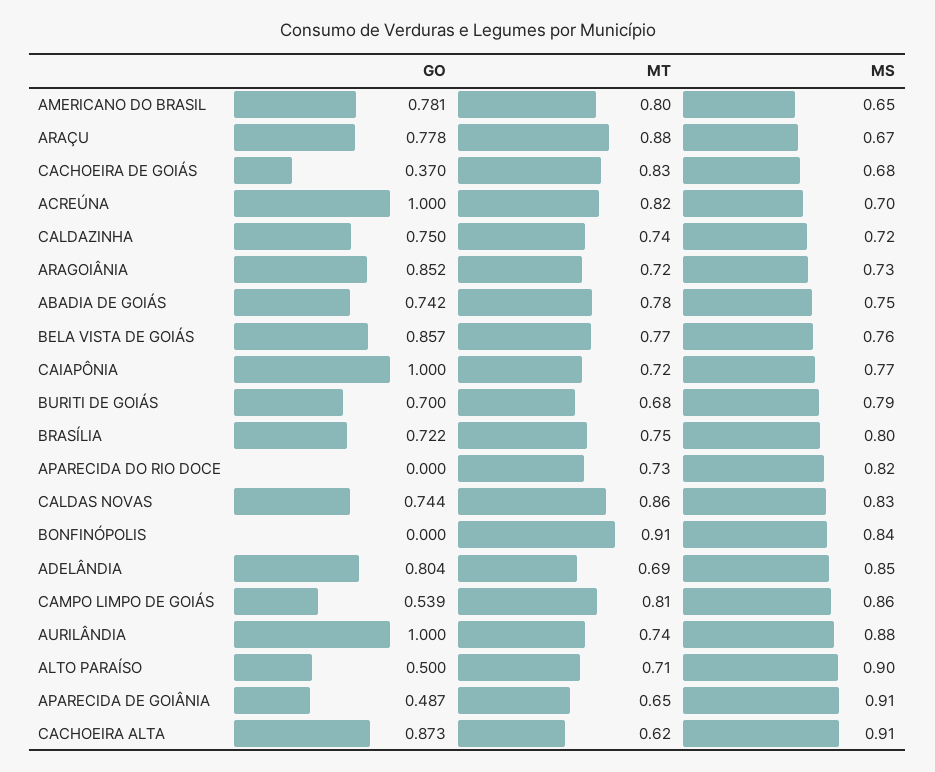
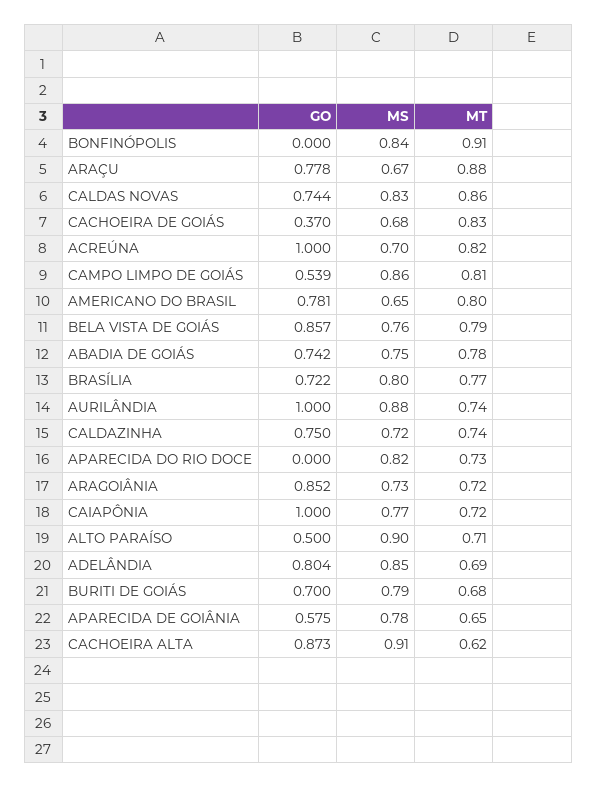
MT, BELA VISTA DE GOIÁS: 0.77 -> 0.79
MT, BRASÍLIA: 0.75 -> 0.77
GO, APARECIDA DE GOIÂNIA: 0.487 -> 0.575
MS, APARECIDA DE GOIÂNIA: 0.91 -> 0.78

